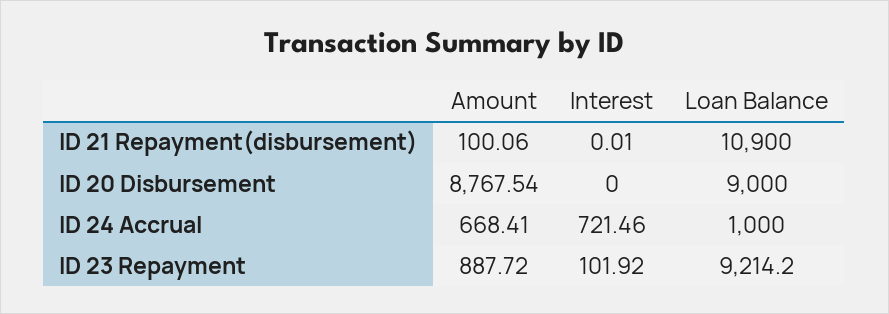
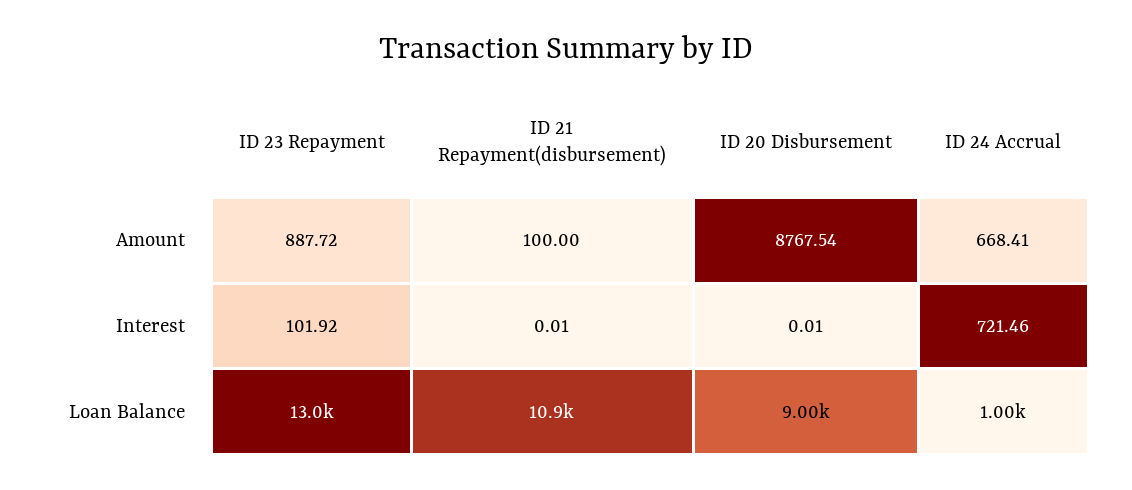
Amount, ID 21 Repayment(disbursement): 100.06 -> 100
Interest, ID 20 Disbursement: 0 -> 0.01
Loan Balance, ID 23 Repayment: 9214.2 -> 13000

